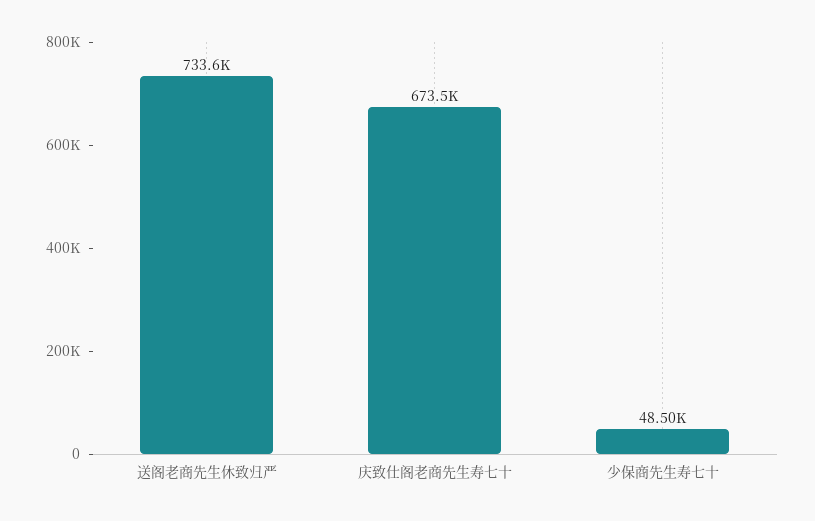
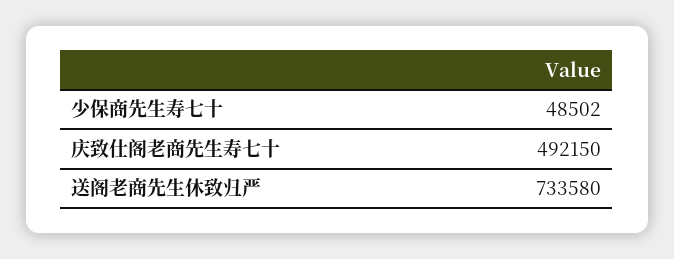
庆致仕阁老商先生寿七十: 673500 -> 492150

